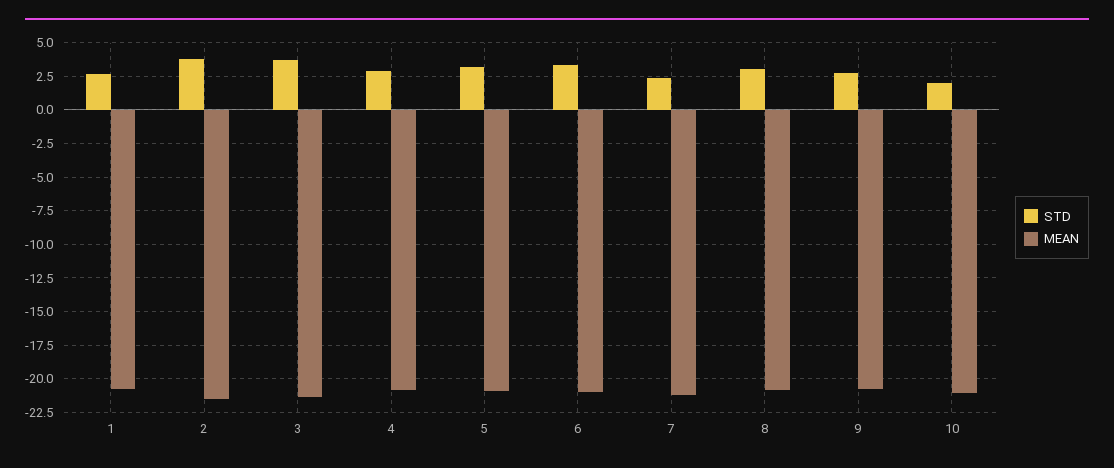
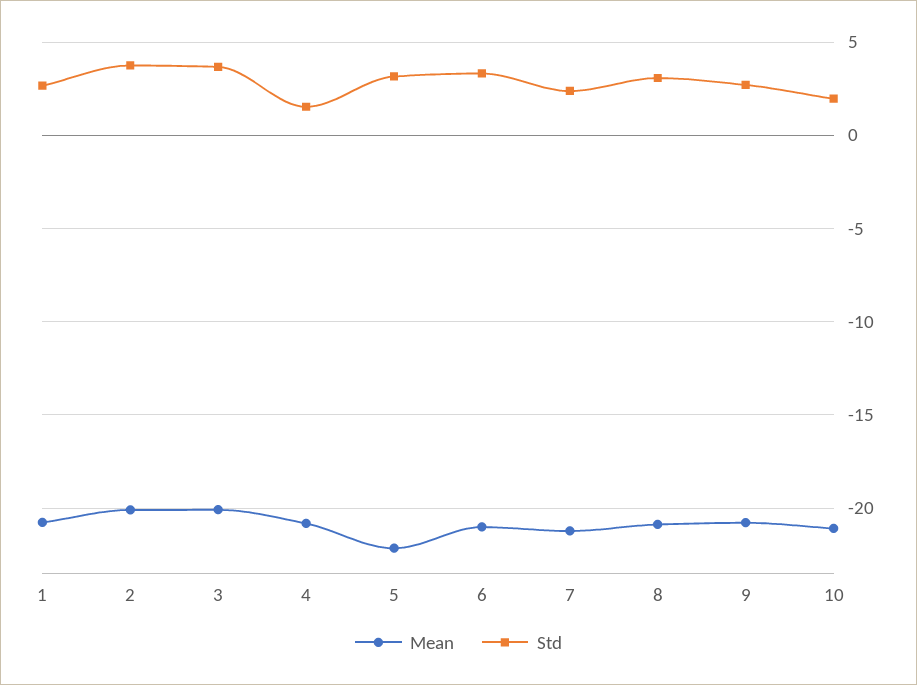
MEAN, 2: -21.5 -> -20
MEAN, 3: -21.5 -> -20
STD, 4: 3 -> 1.5
MEAN, 5: -21 -> -22

